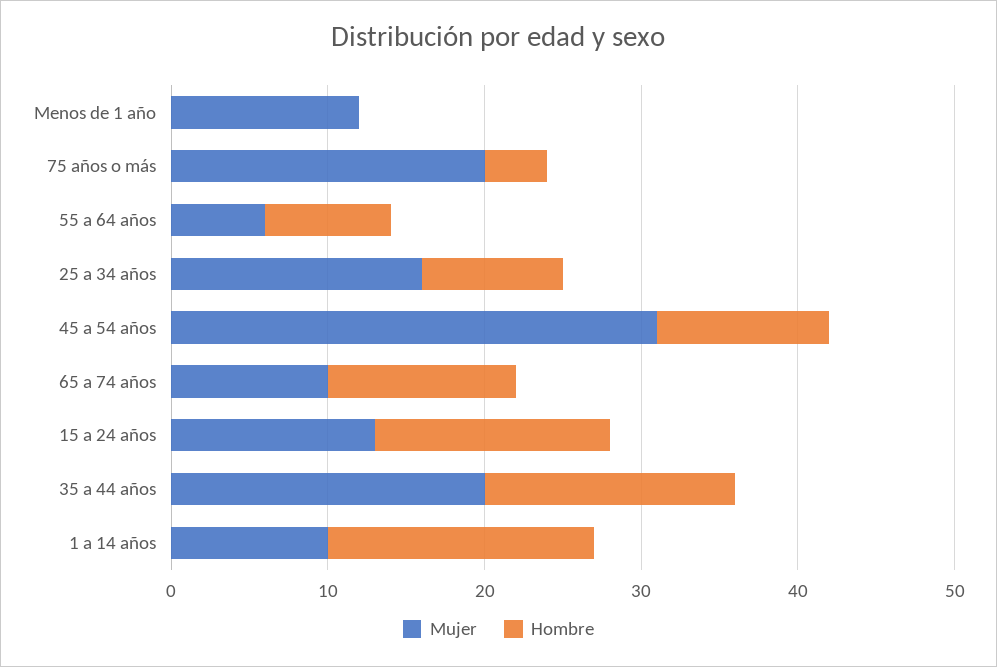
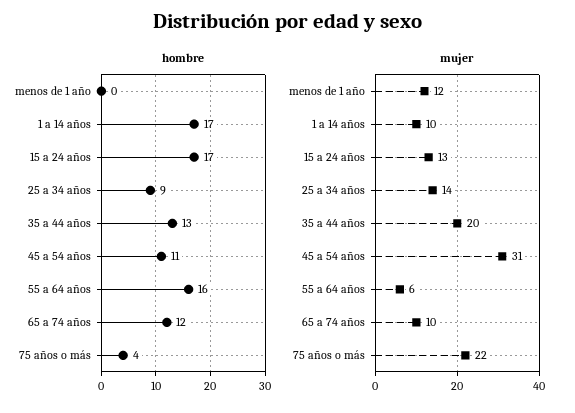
Mujer, 75 años o más: 20 -> 22
Hombre, 55 a 64 años: 8 -> 16
Mujer, 25 a 34 años: 16 -> 14
Hombre, 15 a 24 años: 15 -> 17
Hombre, 35 a 44 años: 16 -> 13

